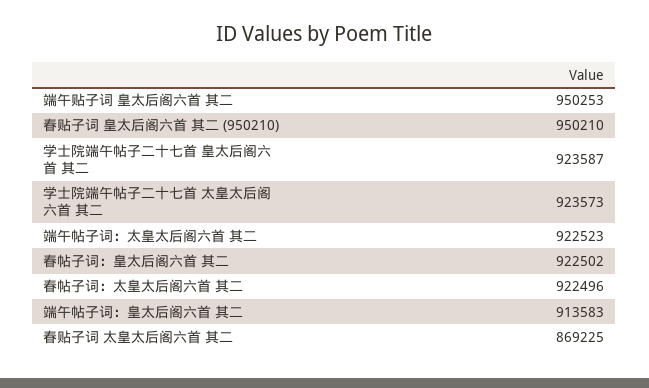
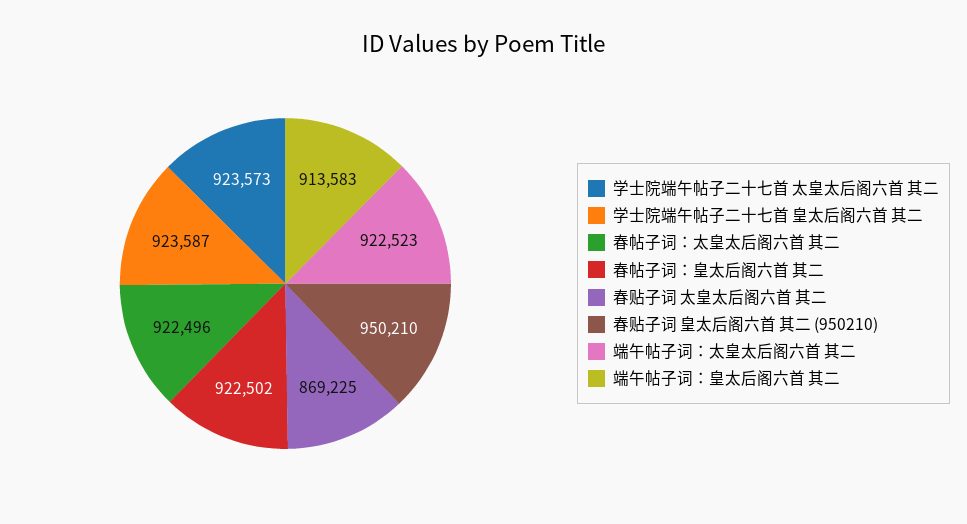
端午贴子词 皇太后阁六首 其二: 950253 -> none

